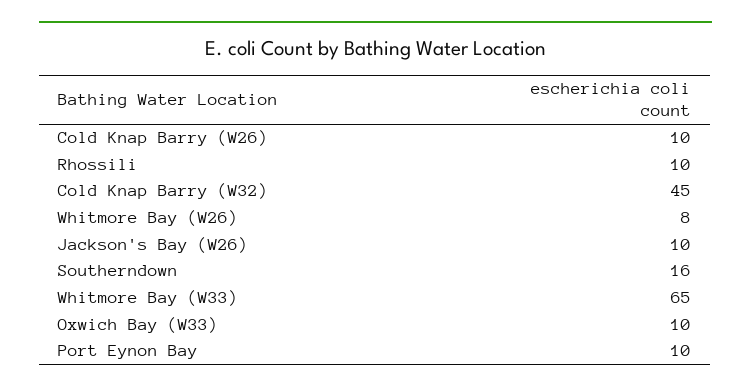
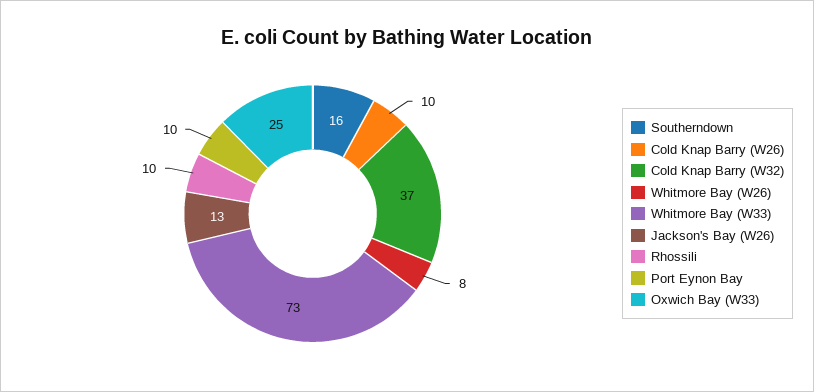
Cold Knap Barry (W32): 45 -> 37
Jackson's Bay (W26): 10 -> 13
Whitmore Bay (W33): 65 -> 73
Oxwich Bay (W33): 10 -> 25

